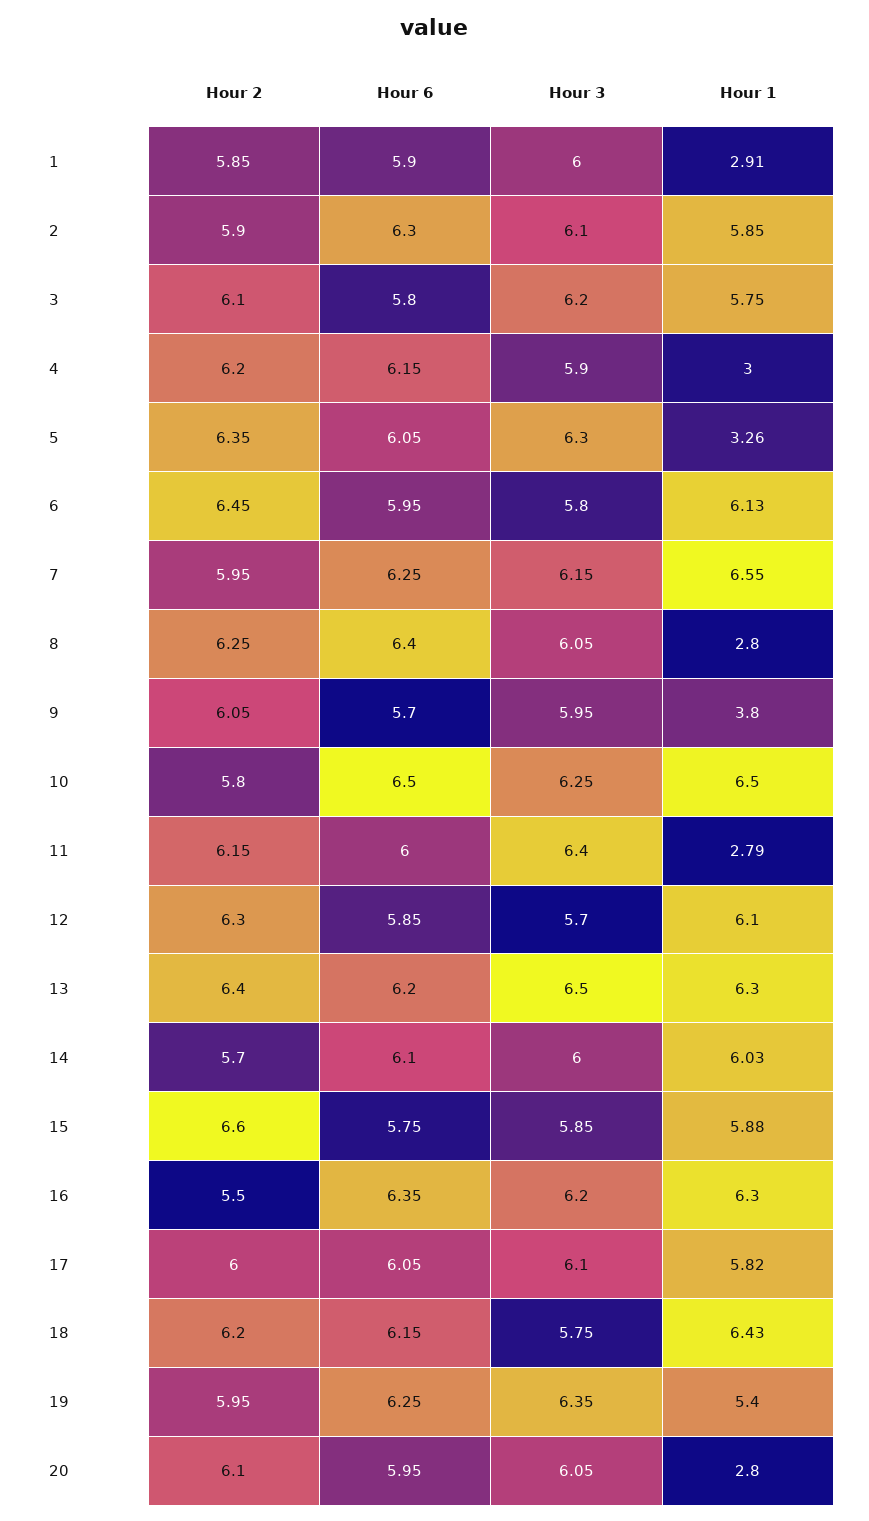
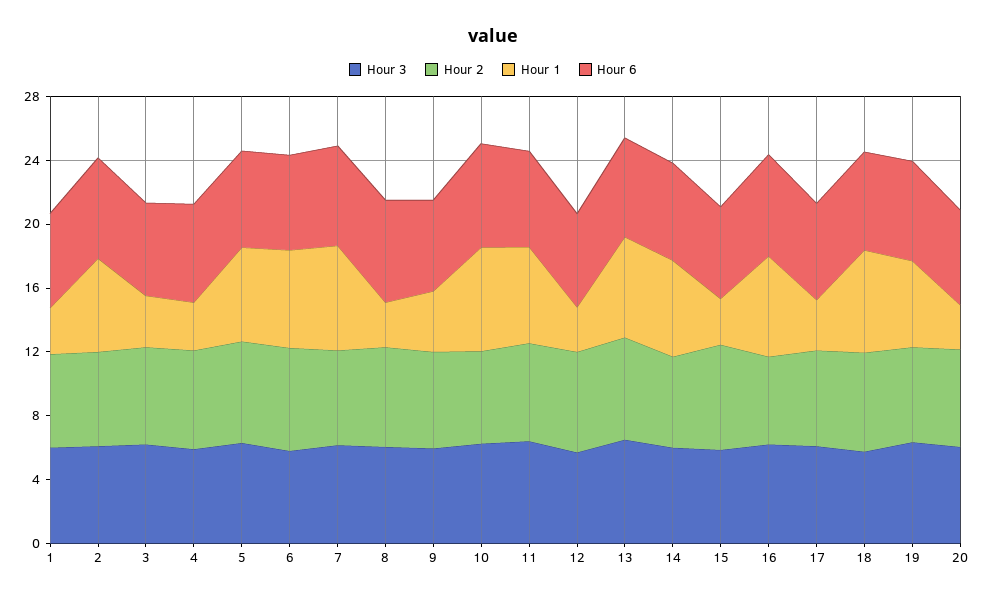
Hour 1, 3: 5.75 -> 3
Hour 1, 5: 3.26 -> 6
Hour 1, 11: 2.79 -> 6
Hour 1, 12: 6.1 -> 3
Hour 1, 15: 5.88 -> 3
Hour 1, 17: 5.82 -> 3

